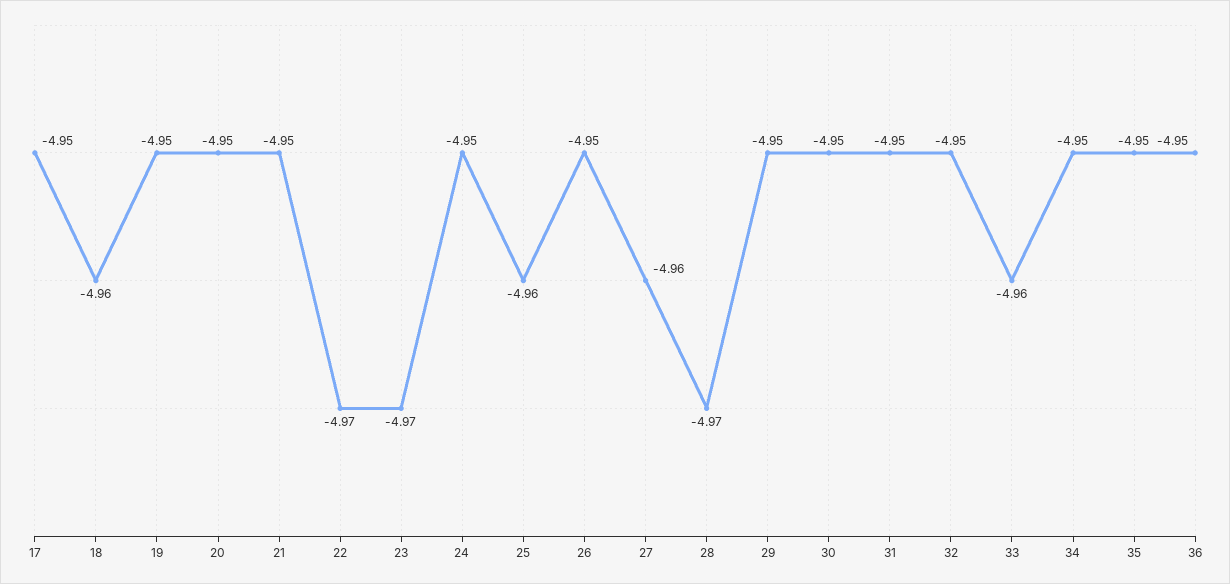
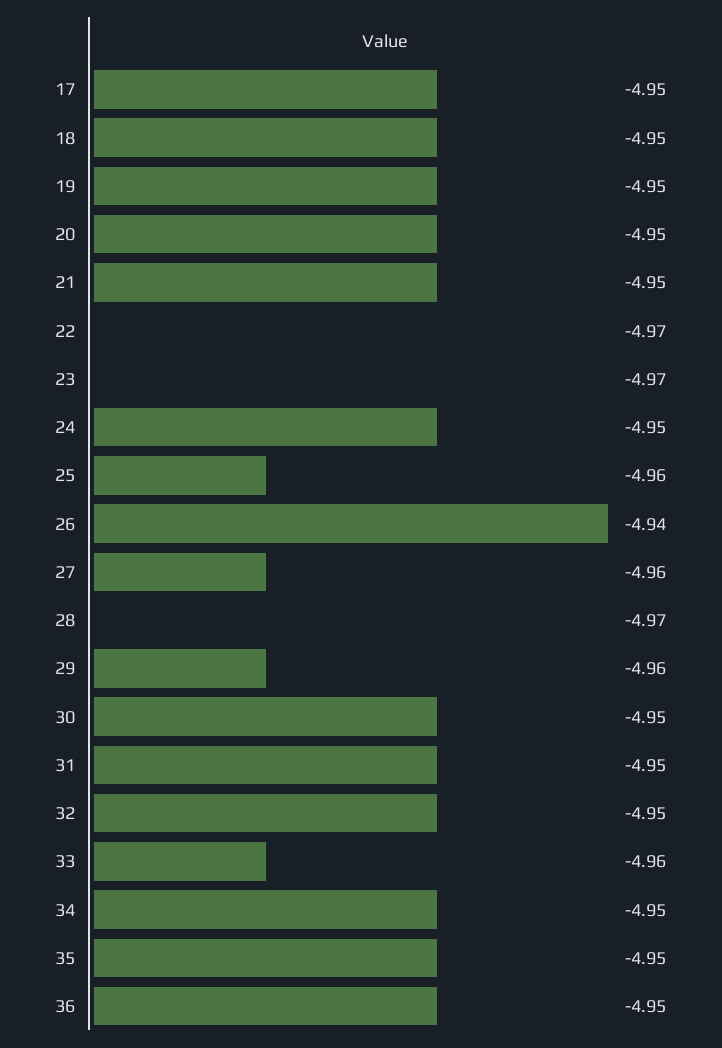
18: -4.96 -> -4.95
26: -4.95 -> -4.94
29: -4.95 -> -4.96

